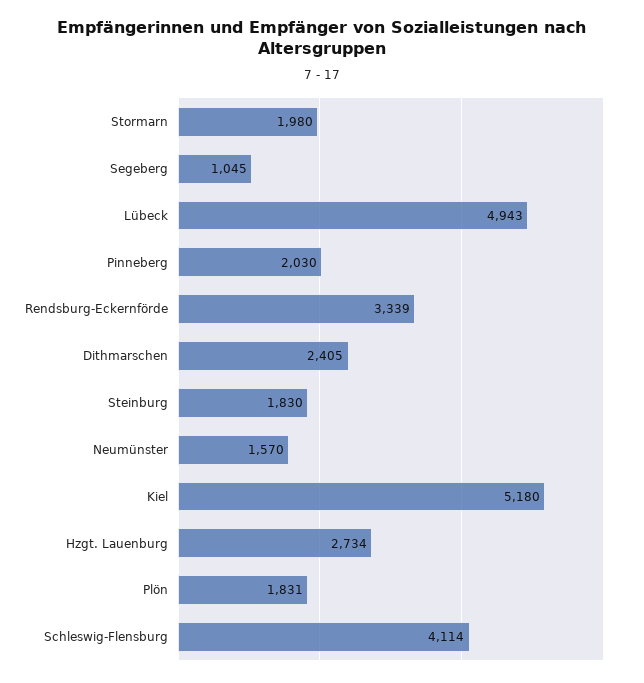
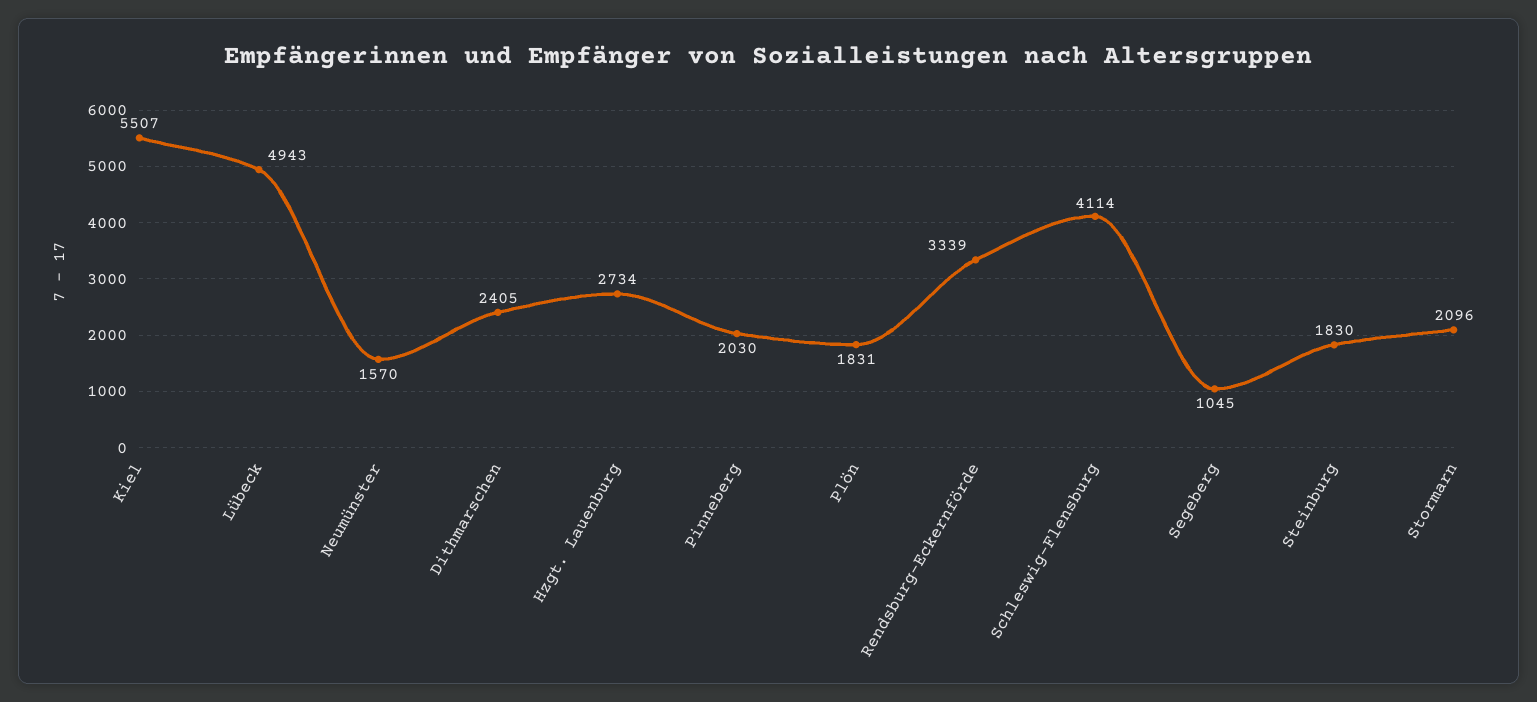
Stormarn: 1980 -> 2096
Kiel: 5180 -> 5507

